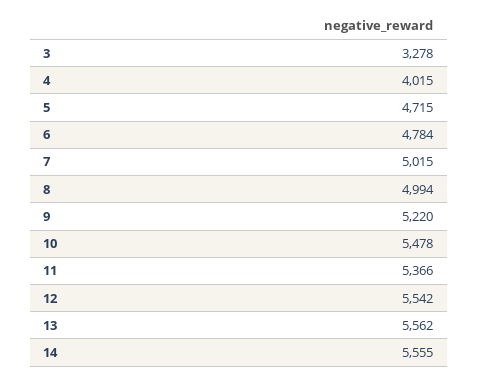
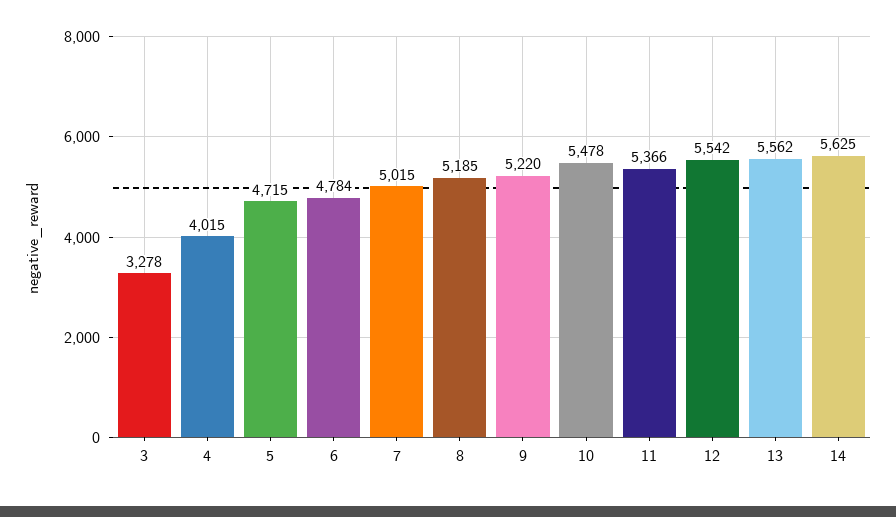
8: 4994 -> 5185
14: 5555 -> 5625

